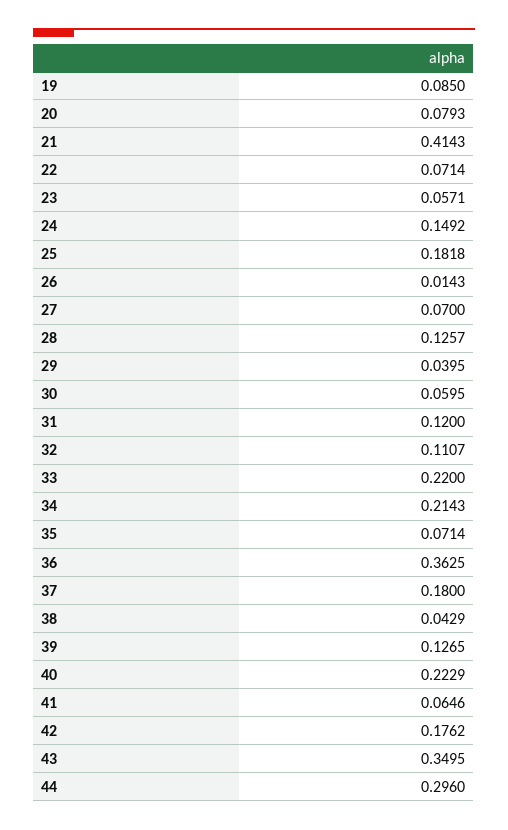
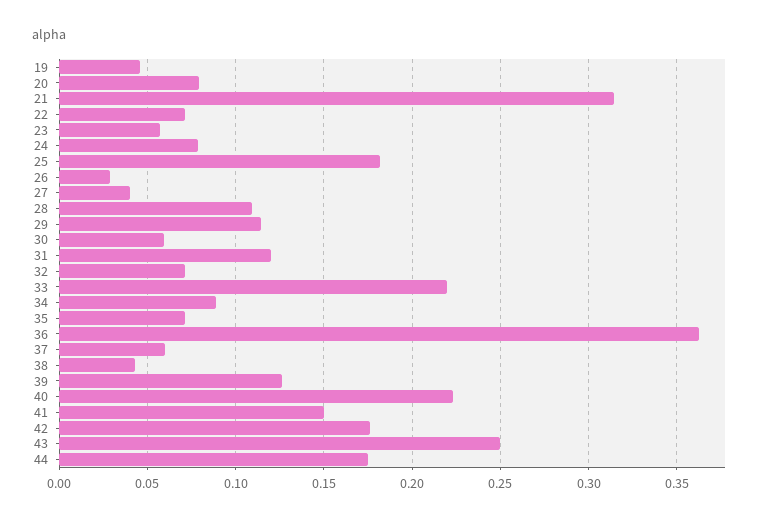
19: 0.085 -> 0.045
21: 0.4143 -> 0.315
24: 0.1492 -> 0.08
26: 0.0143 -> 0.03
27: 0.07 -> 0.04
28: 0.1257 -> 0.11
29: 0.0395 -> 0.115
32: 0.1107 -> 0.07
34: 0.2143 -> 0.09
37: 0.18 -> 0.06
41: 0.0646 -> 0.15
43: 0.3495 -> 0.25
44: 0.296 -> 0.175

